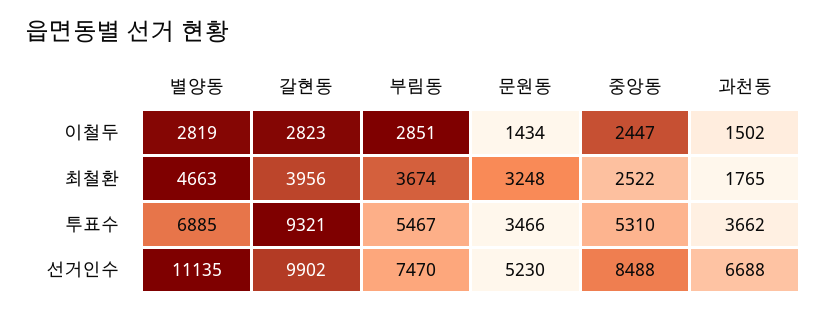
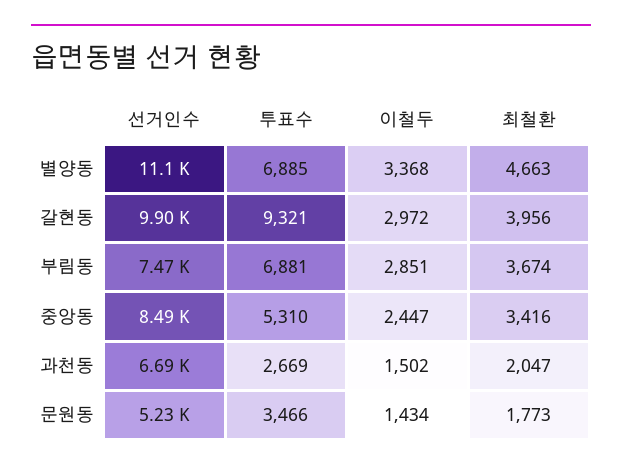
별양동, 이철두: 2819 -> 3368
갈현동, 이철두: 2823 -> 2972
문원동, 최철환: 3248 -> 1773
중앙동, 최철환: 2522 -> 3416
과천동, 최철환: 1765 -> 2047
부림동, 투표수: 5467 -> 6881
과천동, 투표수: 3662 -> 2669

